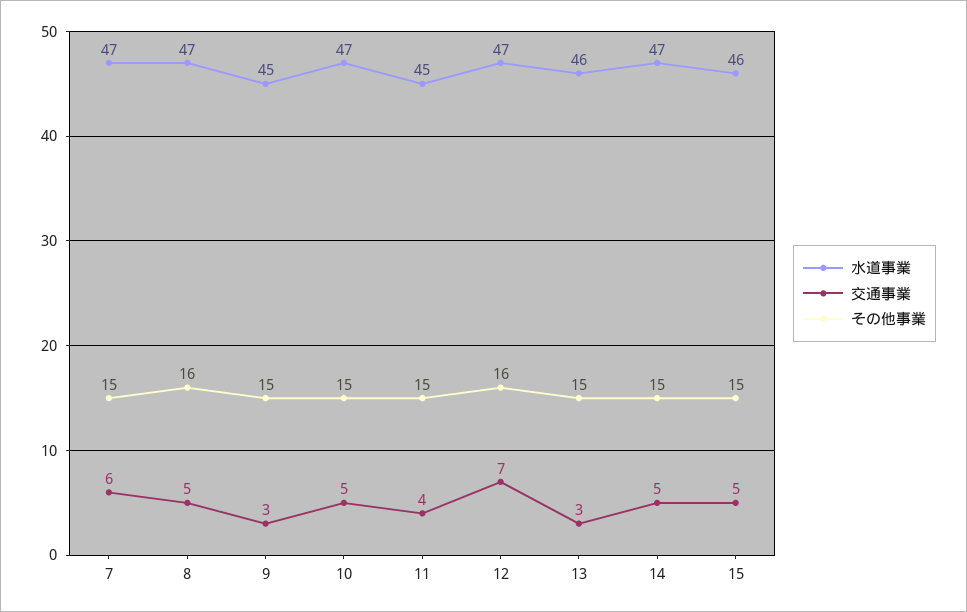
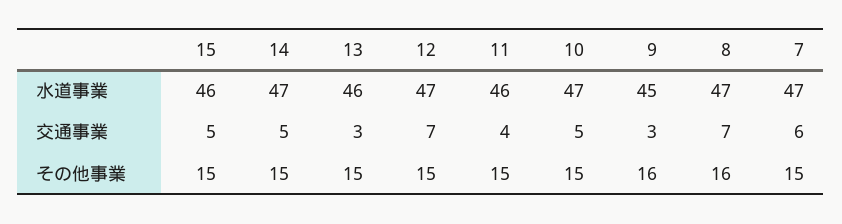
交通事業, 8: 5 -> 7
その他事業, 9: 15 -> 16
水道事業, 11: 45 -> 46
その他事業, 12: 16 -> 15

